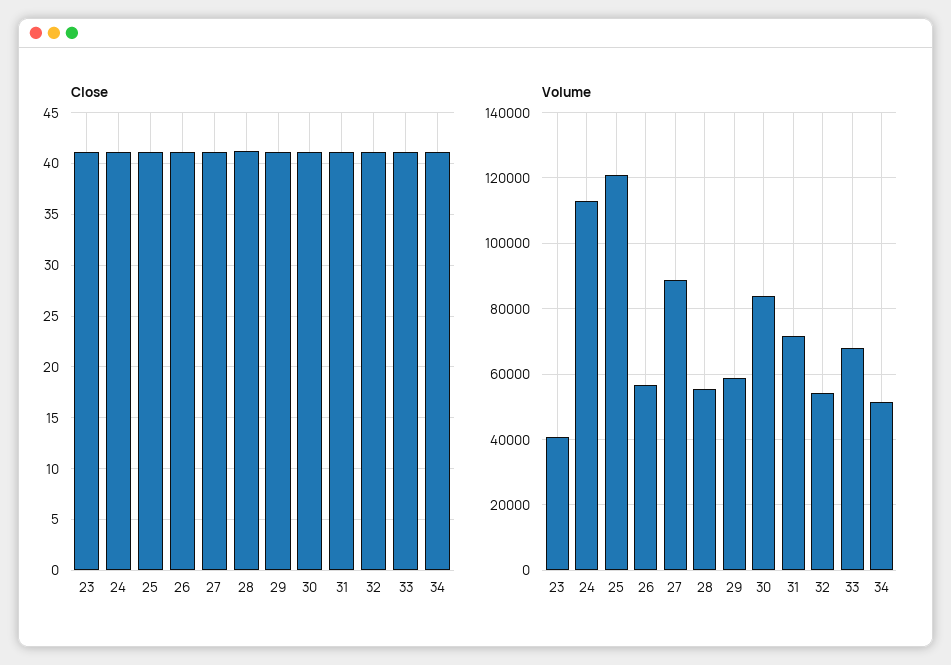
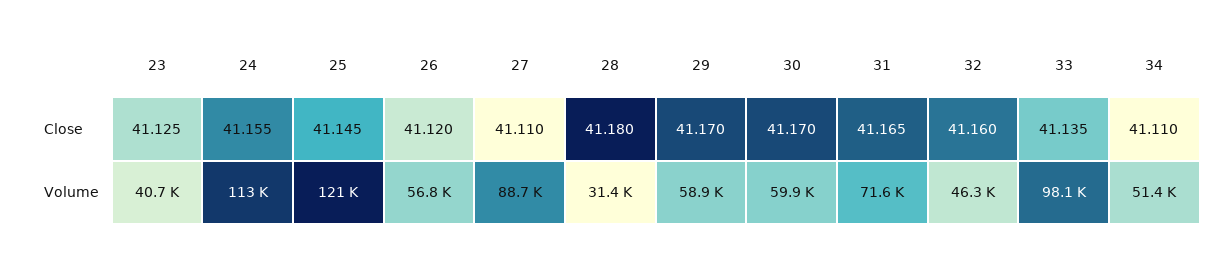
Volume, 28: 56000 -> 31400
Volume, 30: 84000 -> 59900
Volume, 32: 54000 -> 46300
Volume, 33: 68000 -> 98100

